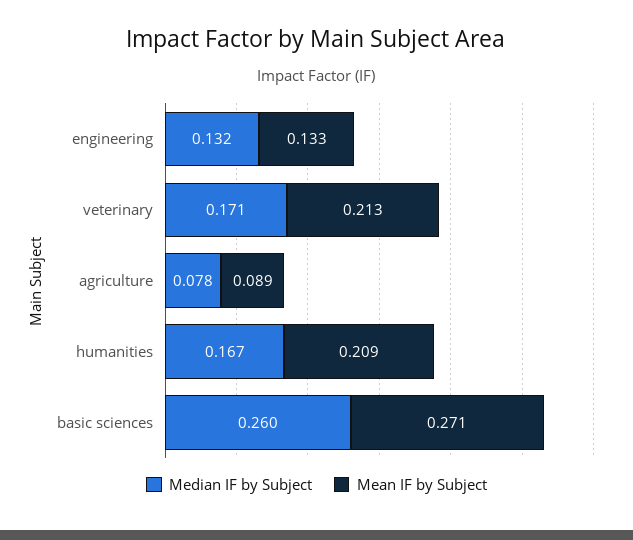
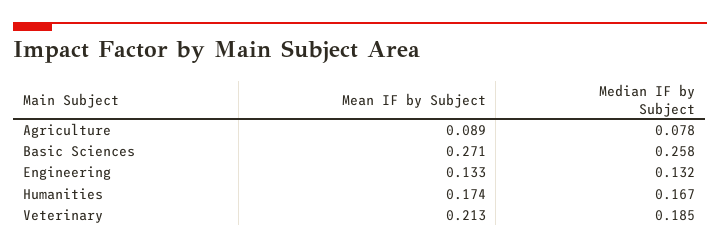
Median IF by Subject, veterinary: 0.171 -> 0.185
Mean IF by Subject, humanities: 0.209 -> 0.174
Median IF by Subject, basic sciences: 0.26 -> 0.258

